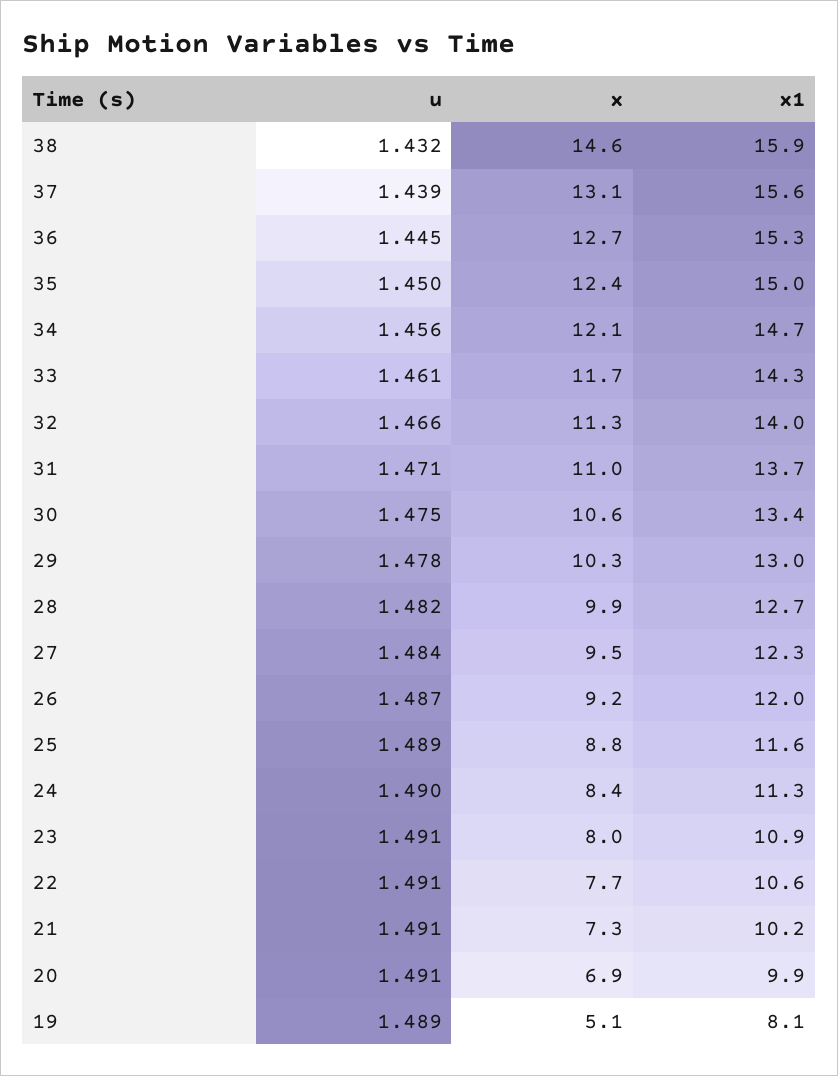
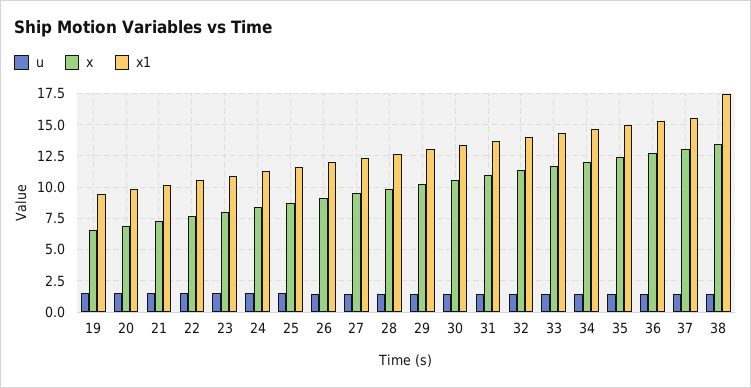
x, 38: 14.6 -> 13.5
x1, 38: 15.9 -> 17.5
x, 19: 5.1 -> 6.5
x1, 19: 8.1 -> 9.5

